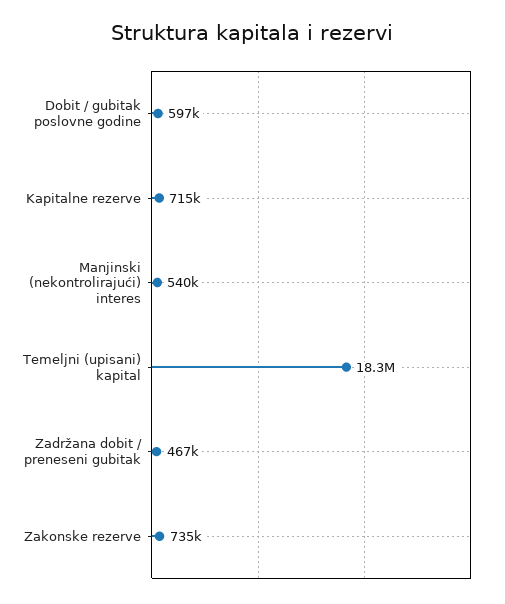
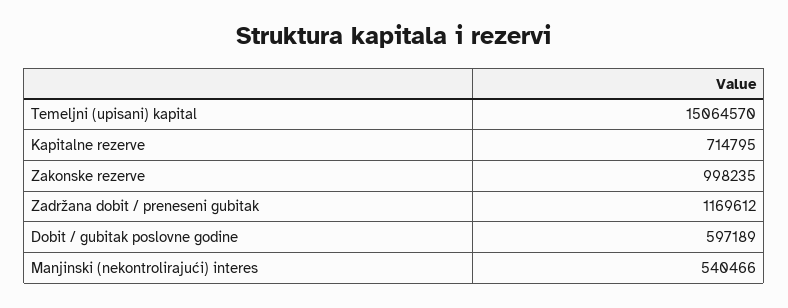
Temeljni (upisani) kapital: 18300000 -> 15064570
Zadržana dobit / preneseni gubitak: 467000 -> 1169612
Zakonske rezerve: 735000 -> 998235

